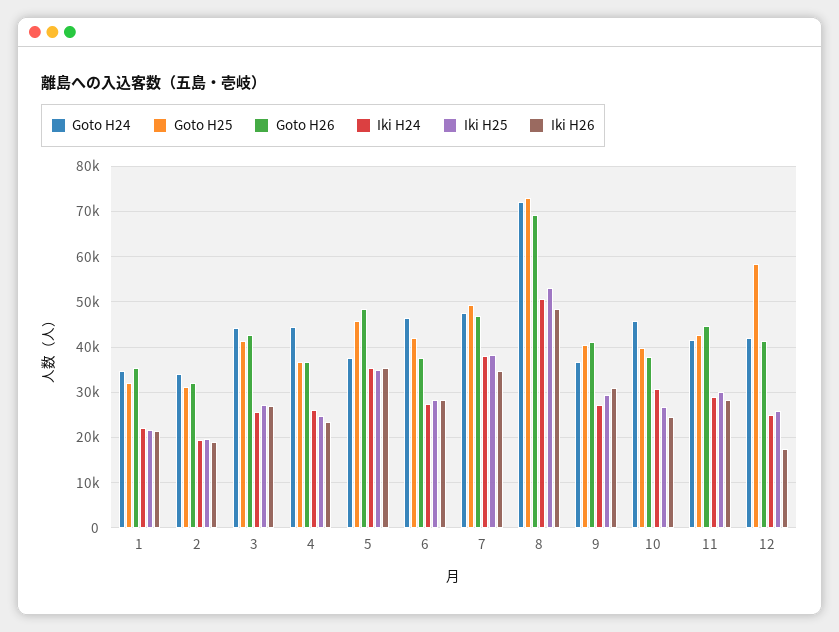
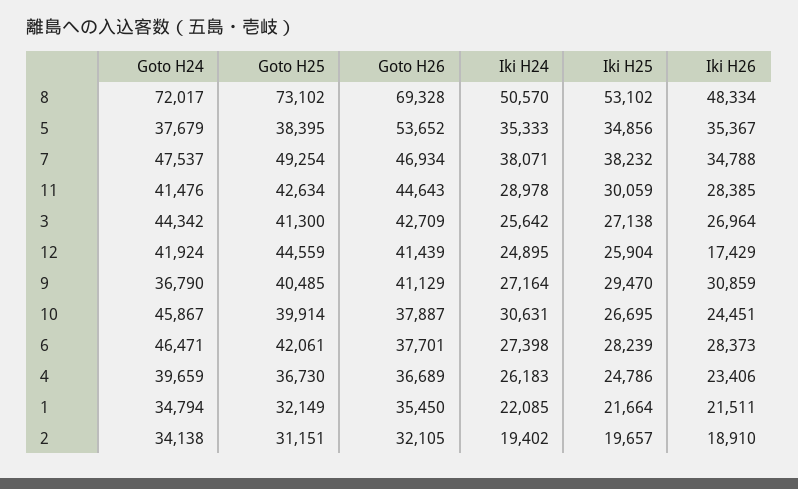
Goto H24, 4: 44000 -> 39659
Goto H25, 5: 46000 -> 38395
Goto H26, 5: 48000 -> 53652
Goto H25, 12: 58000 -> 44559

